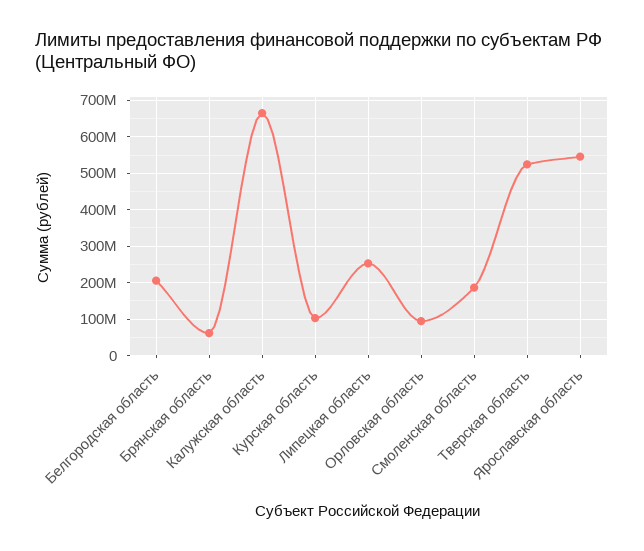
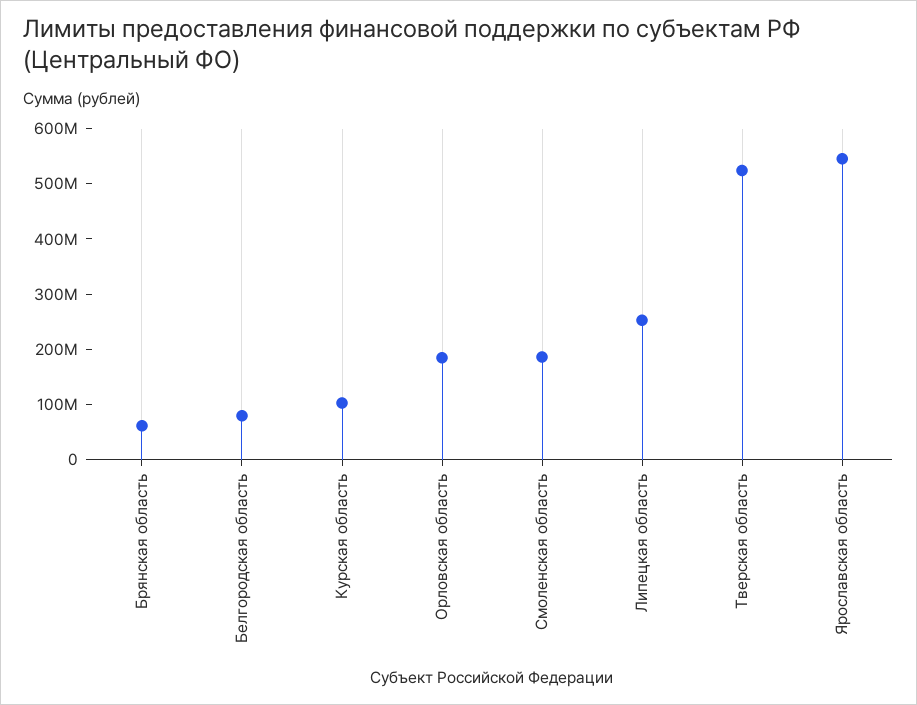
Белгородская область: 200000000 -> 80000000
Калужская область: 660000000 -> none
Орловская область: 100000000 -> 180000000

